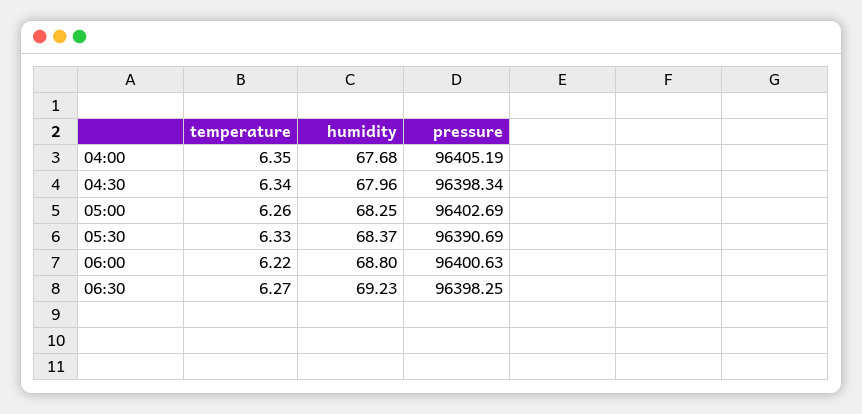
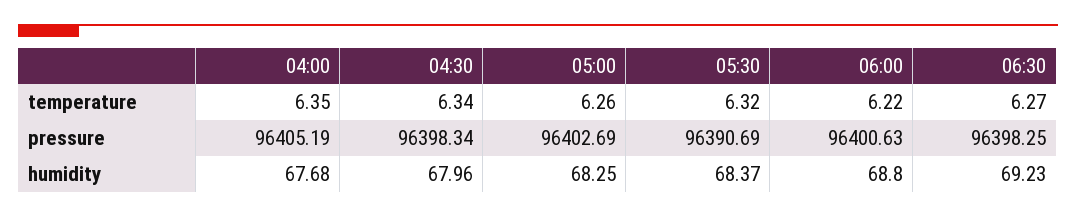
temperature, 05:30: 6.33 -> 6.32

